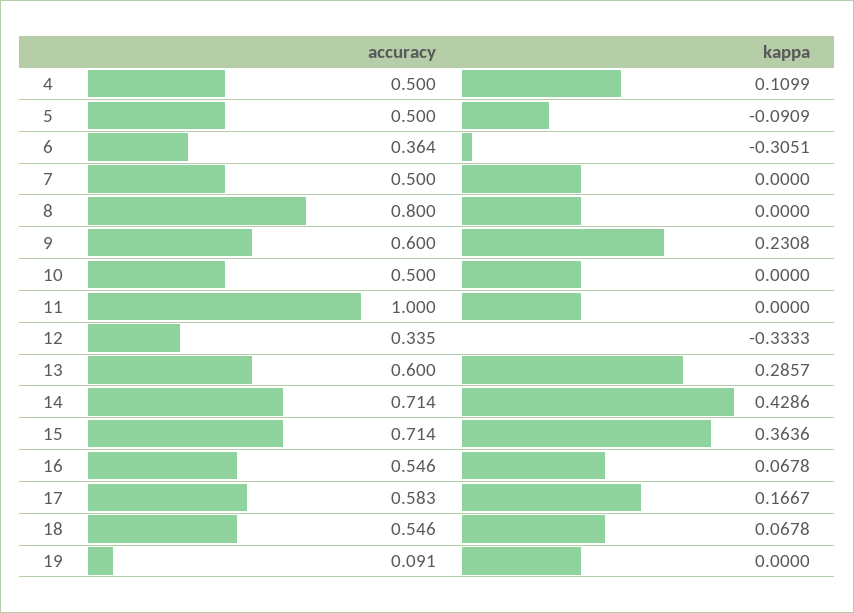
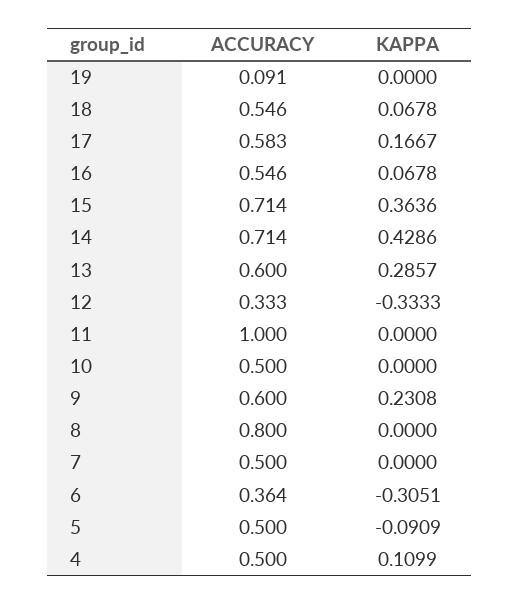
accuracy, 12: 0.335 -> 0.333

